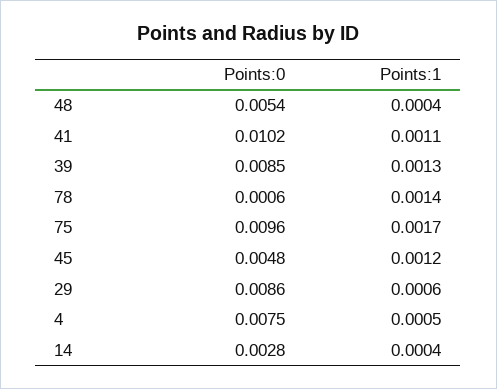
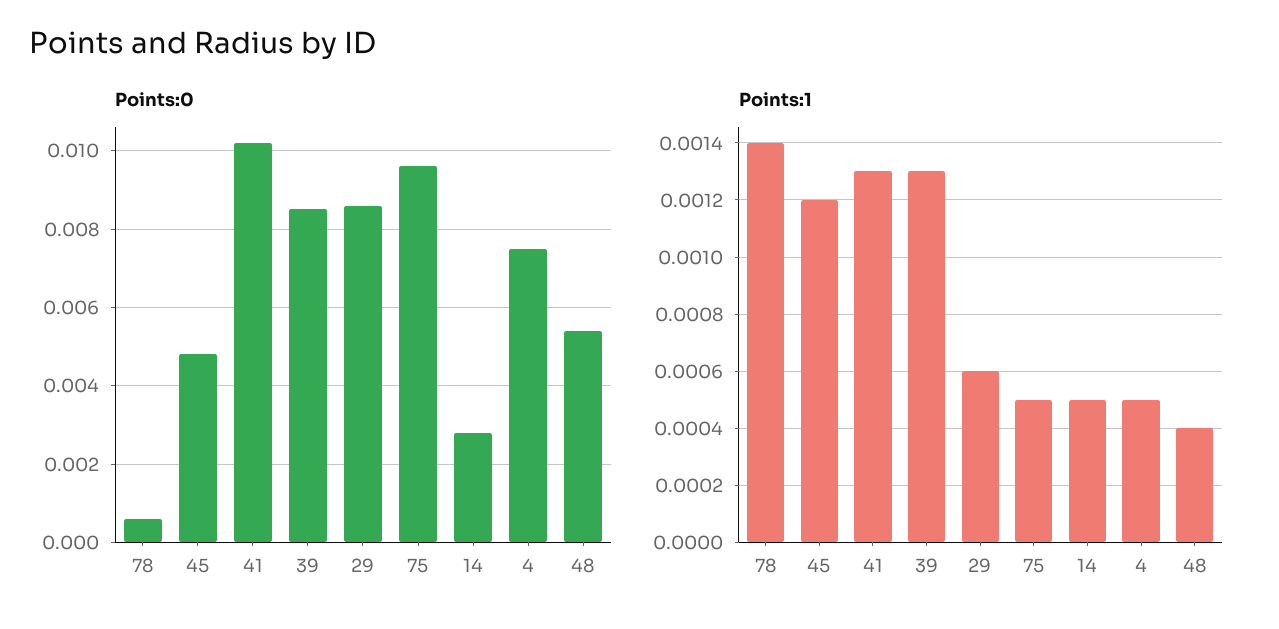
Points:1, 41: 0.0011 -> 0.0013
Points:1, 75: 0.0017 -> 0.0005
Points:1, 14: 0.0004 -> 0.0005

